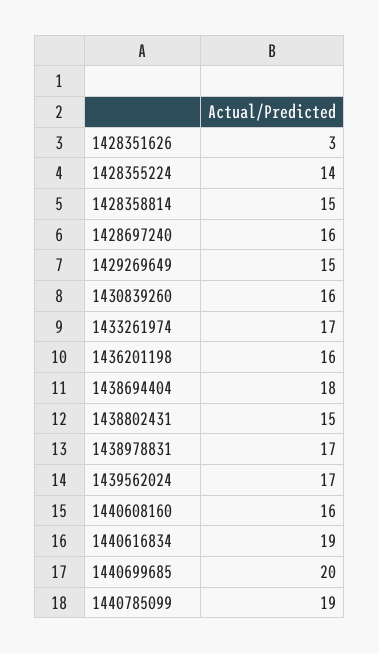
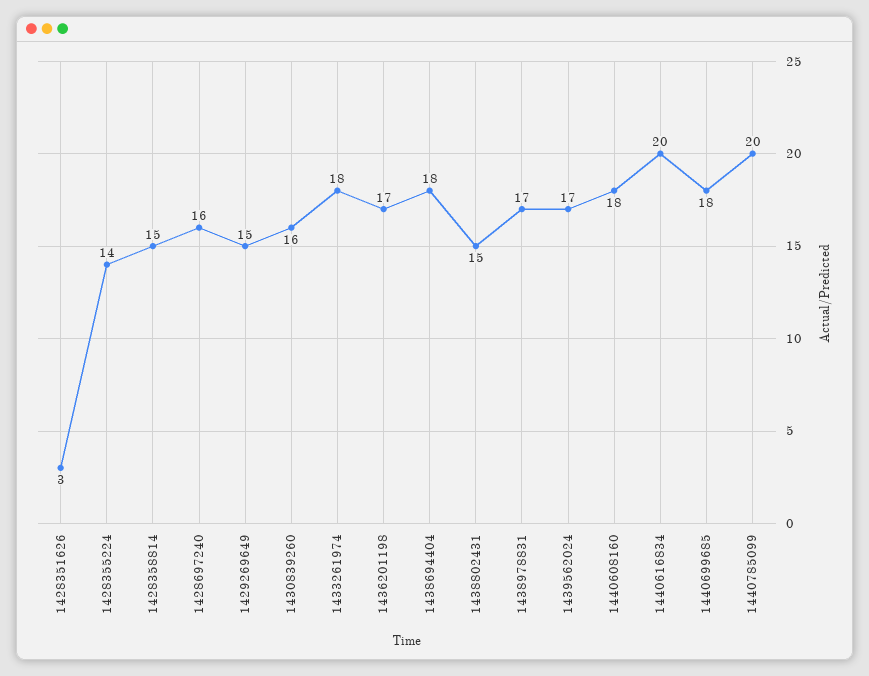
1433261974: 17 -> 18
1436201198: 16 -> 17
1440608160: 16 -> 18
1440616834: 19 -> 20
1440699685: 20 -> 18
1440785099: 19 -> 20

